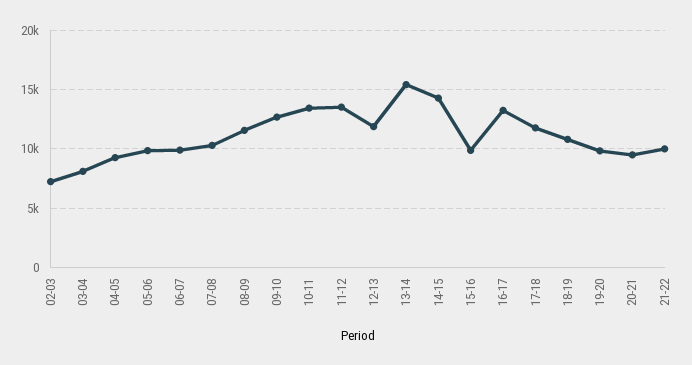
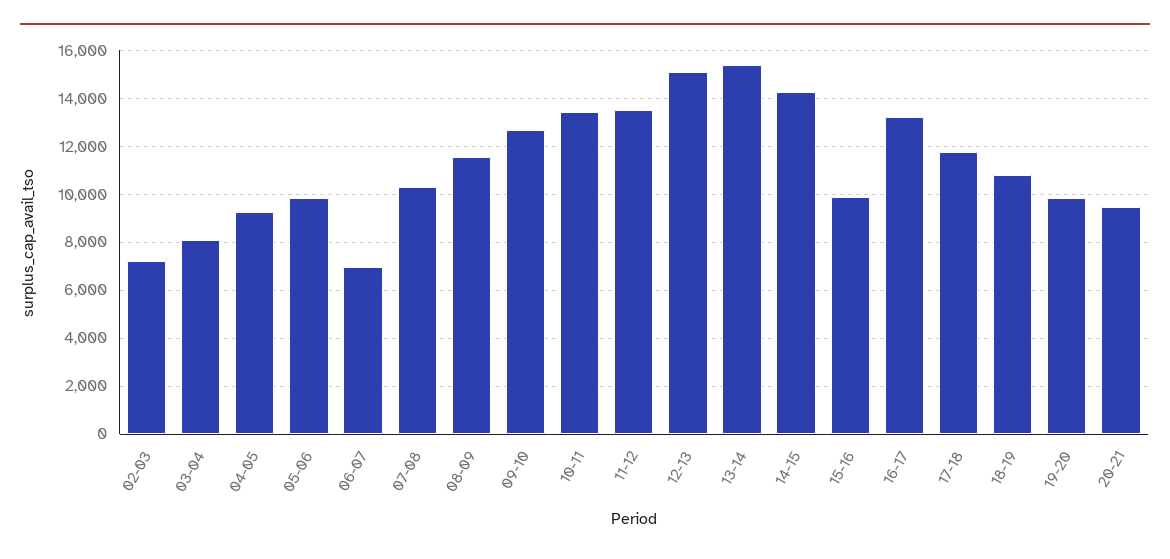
06-07: 10000 -> 7000
12-13: 12000 -> 15000
21-22: 10000 -> none

